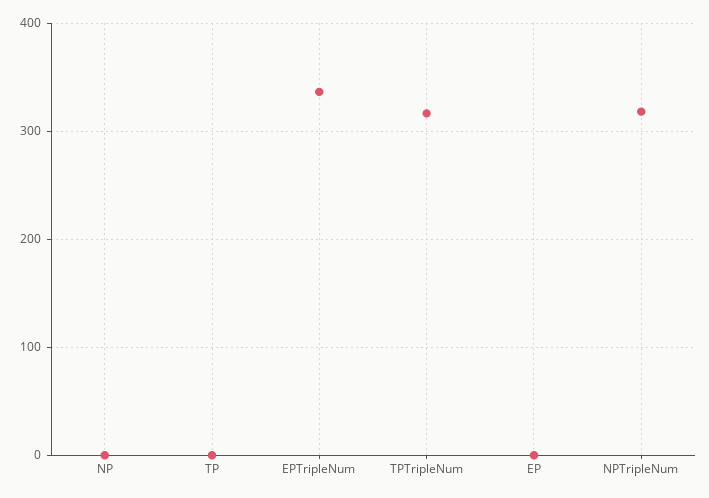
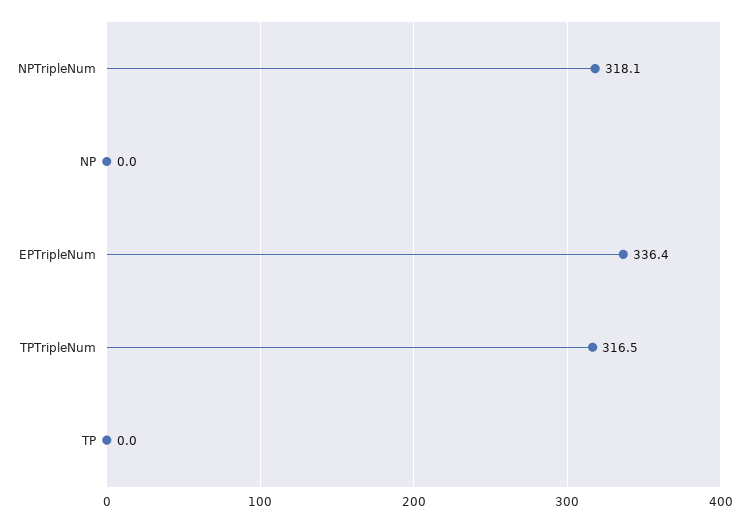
EP: 0 -> none

